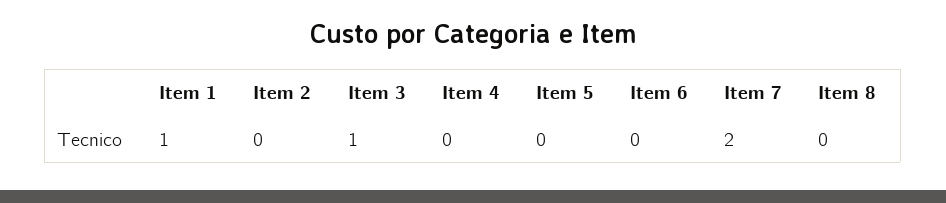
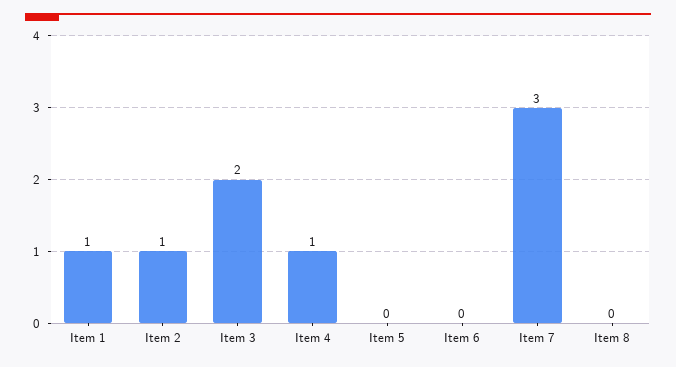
Item 2: 0 -> 1
Item 3: 1 -> 2
Item 4: 0 -> 1
Item 7: 2 -> 3

